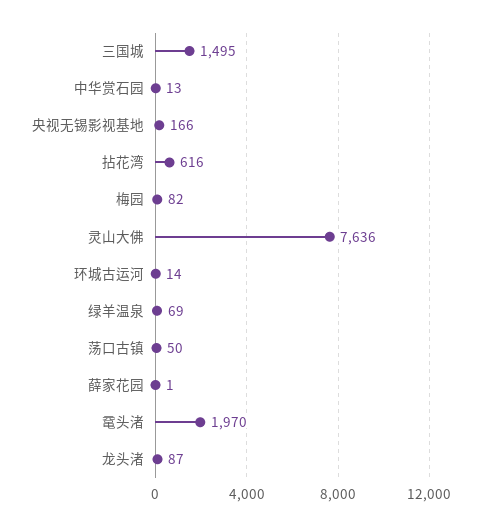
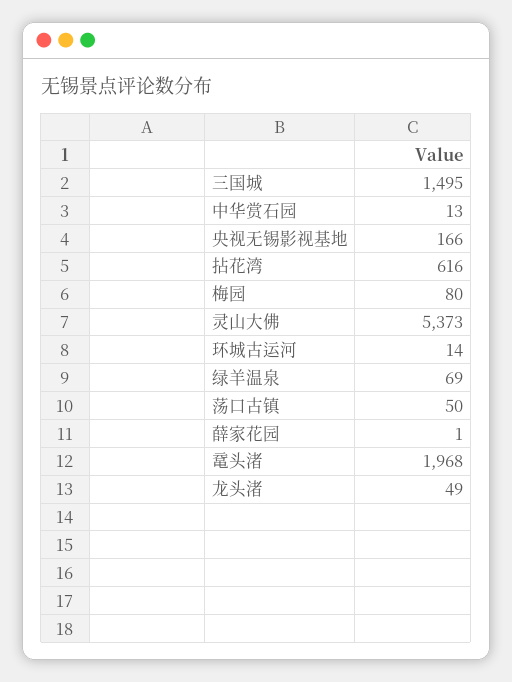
梅园: 82 -> 80
灵山大佛: 7636 -> 5373
鼋头渚: 1970 -> 1968
龙头渚: 87 -> 49

